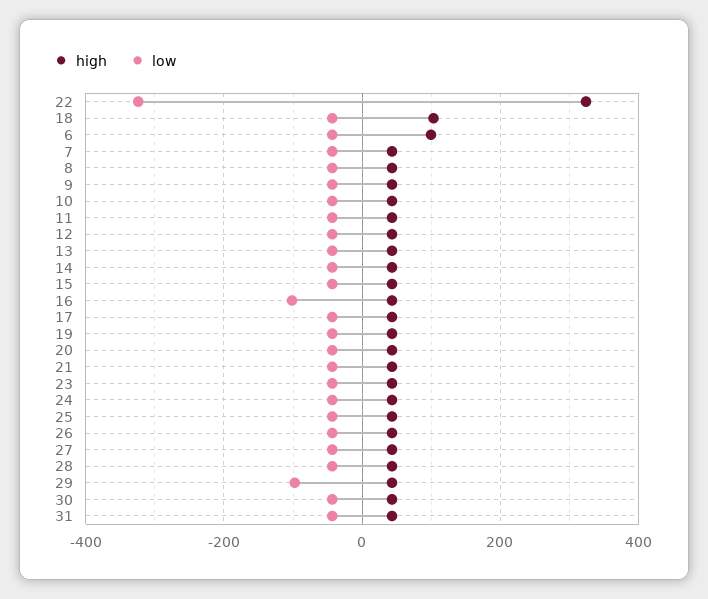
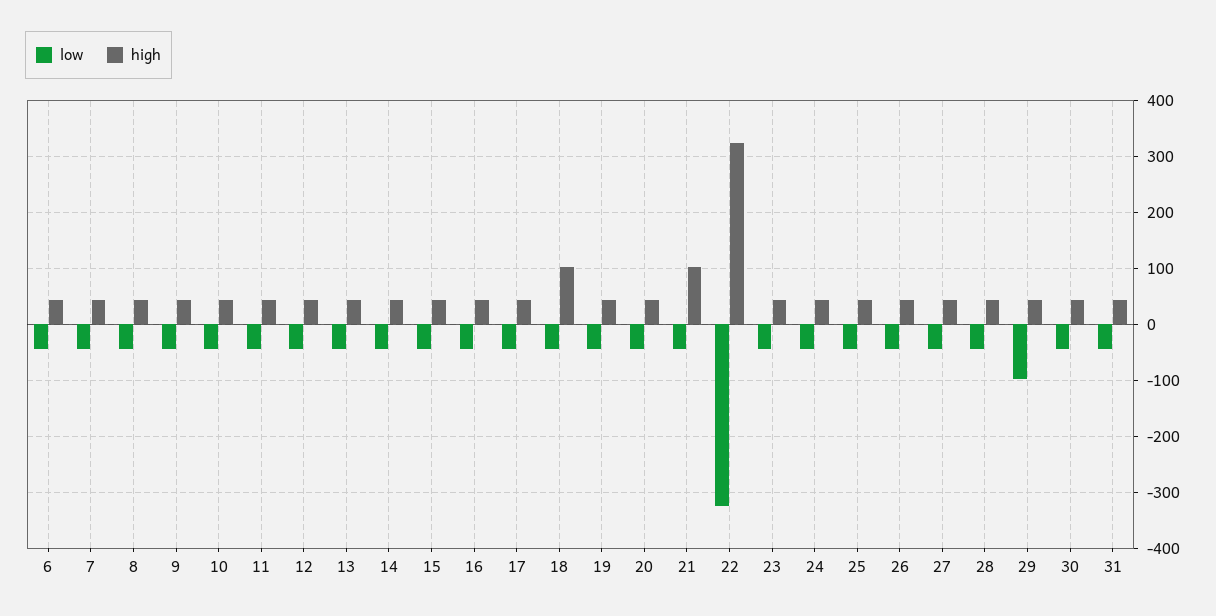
high, 6: 100 -> 40
low, 16: -100 -> -40
high, 21: 40 -> 100

